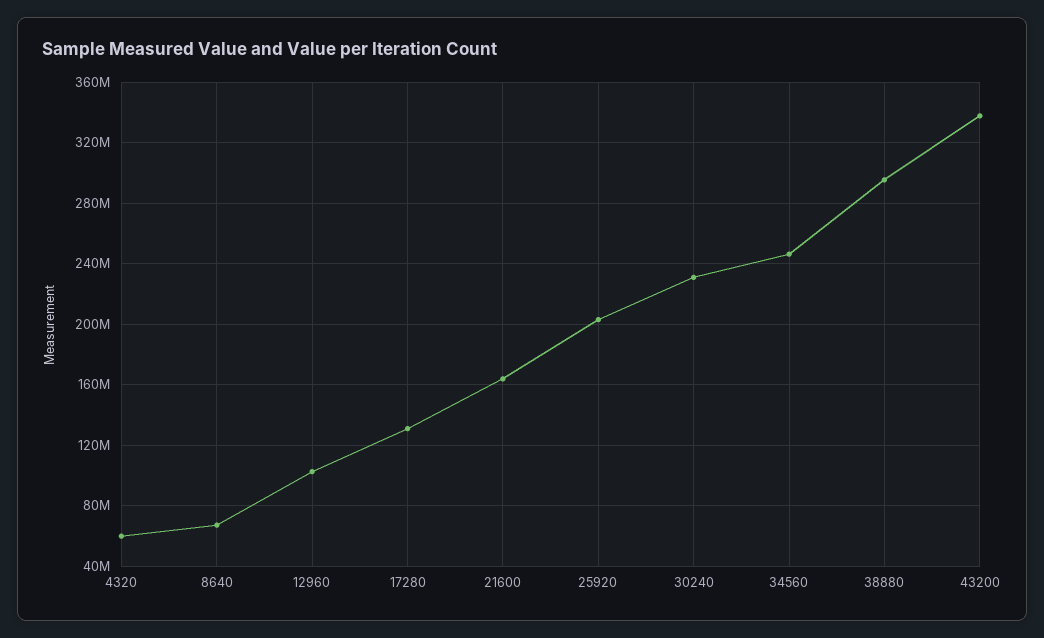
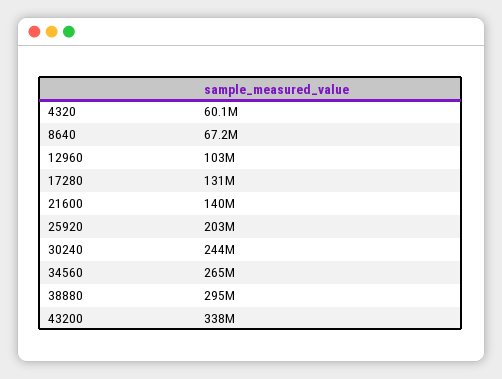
21600: 165000000 -> 140000000
30240: 230000000 -> 244000000
34560: 245000000 -> 265000000

